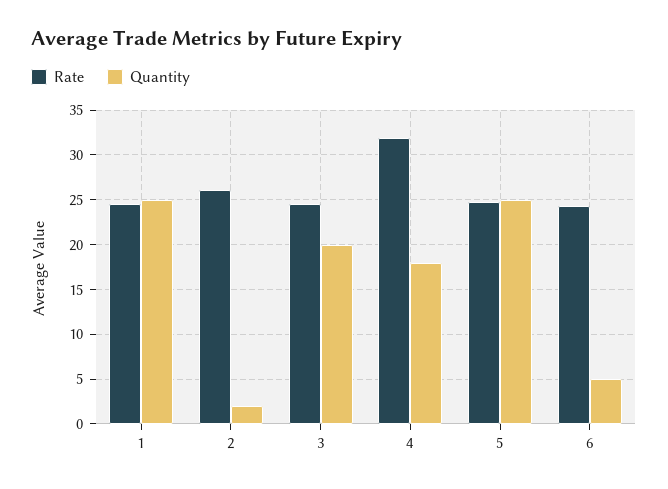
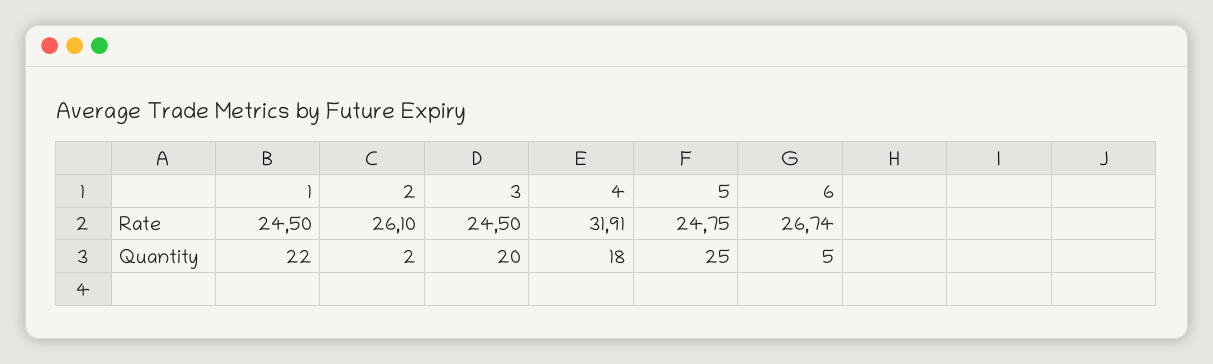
Quantity, 1: 25 -> 22
Rate, 6: 24 -> 26.74

